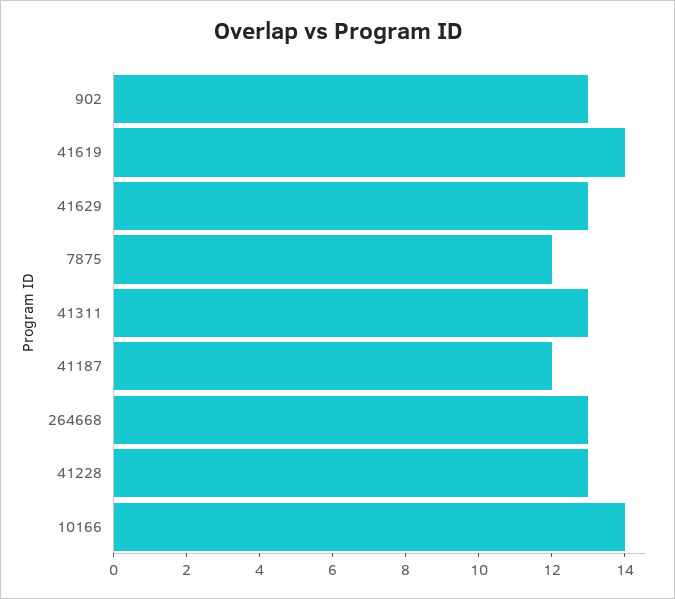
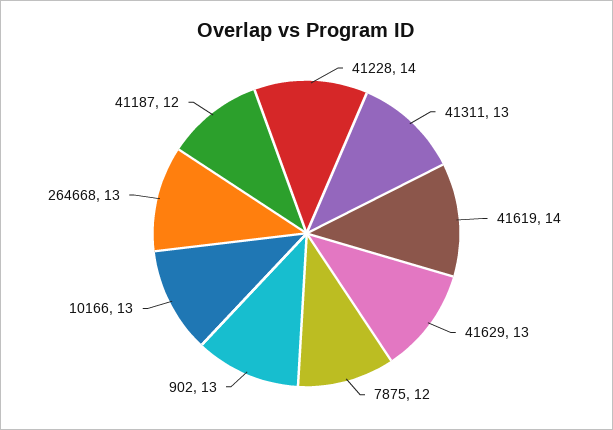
41228: 13 -> 14
10166: 14 -> 13

